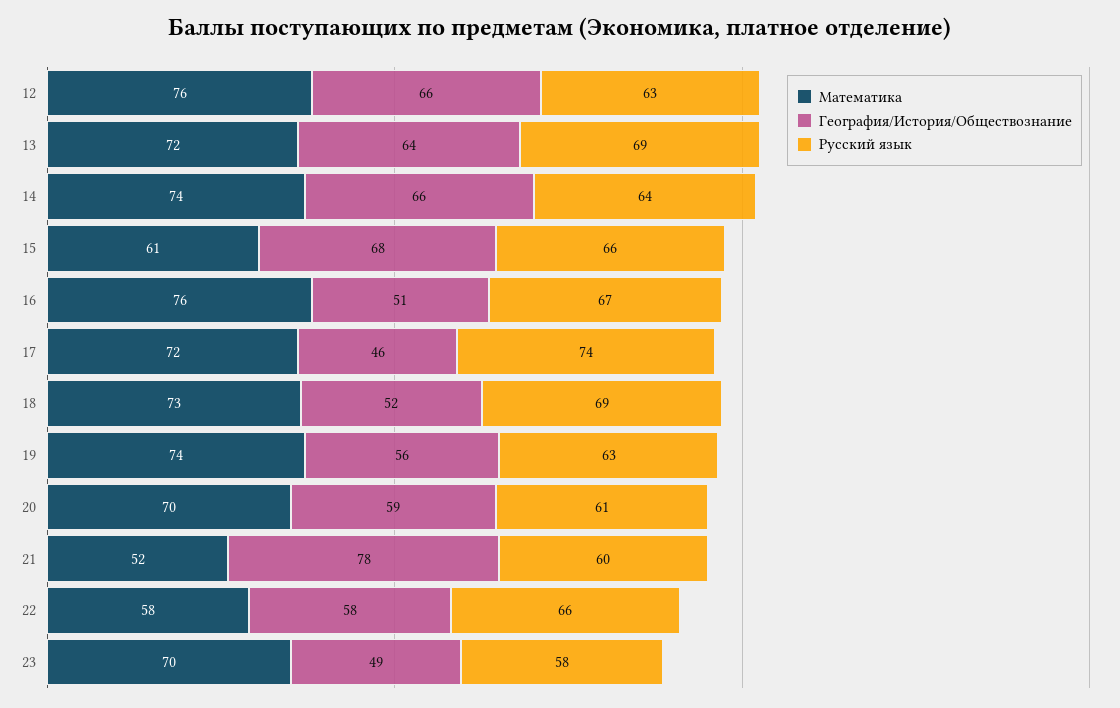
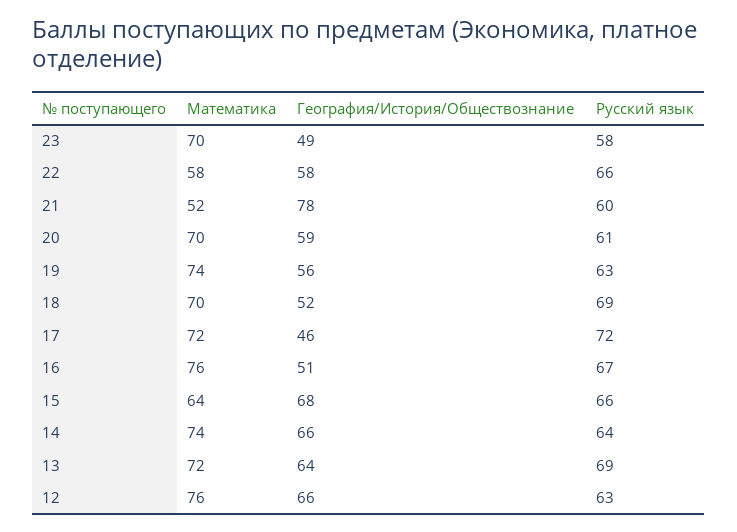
Математика, 15: 61 -> 64
Русский язык, 17: 74 -> 72
Математика, 18: 73 -> 70

